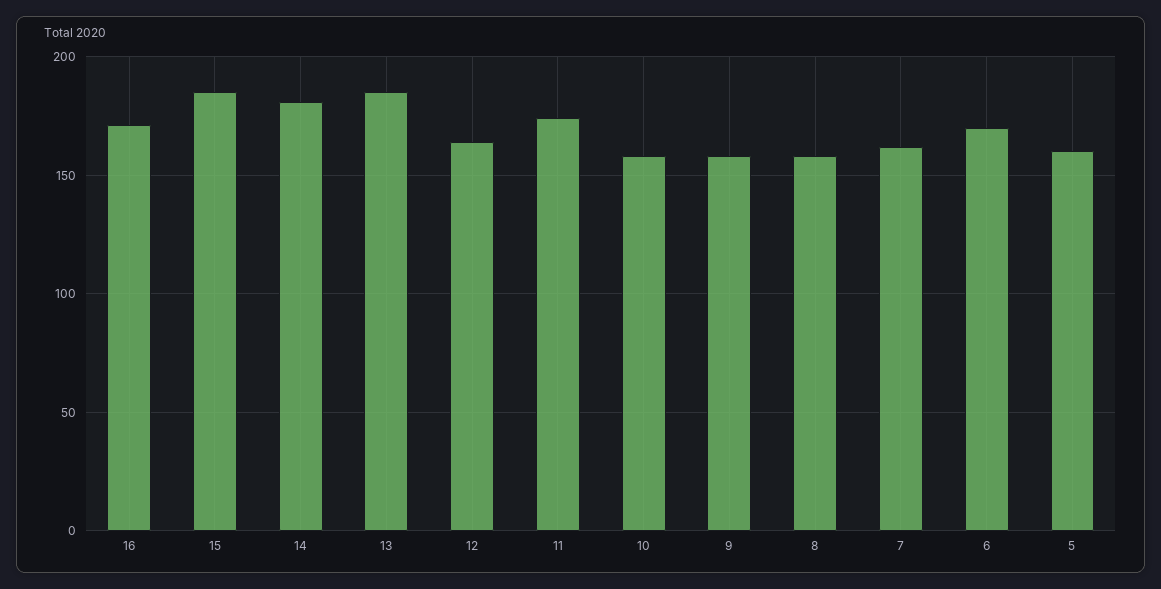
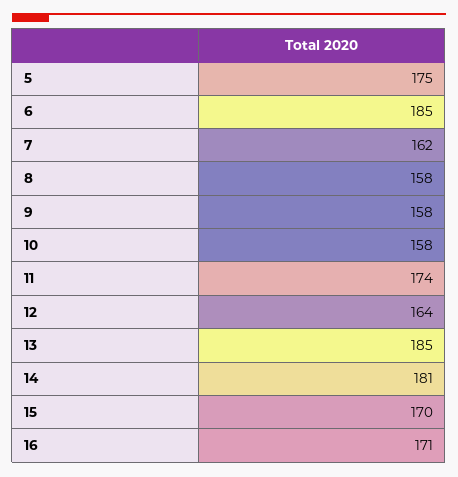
15: 185 -> 170
6: 170 -> 185
5: 160 -> 175

